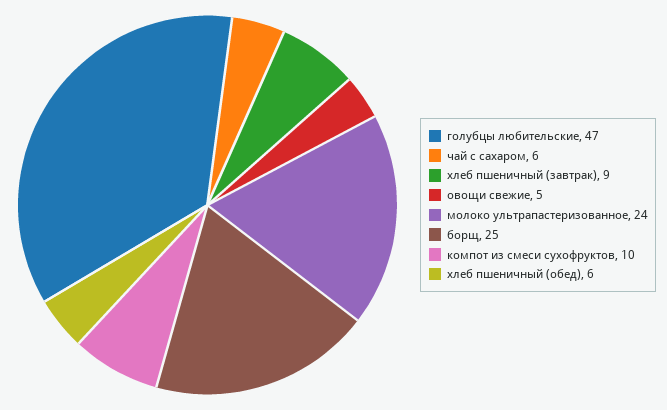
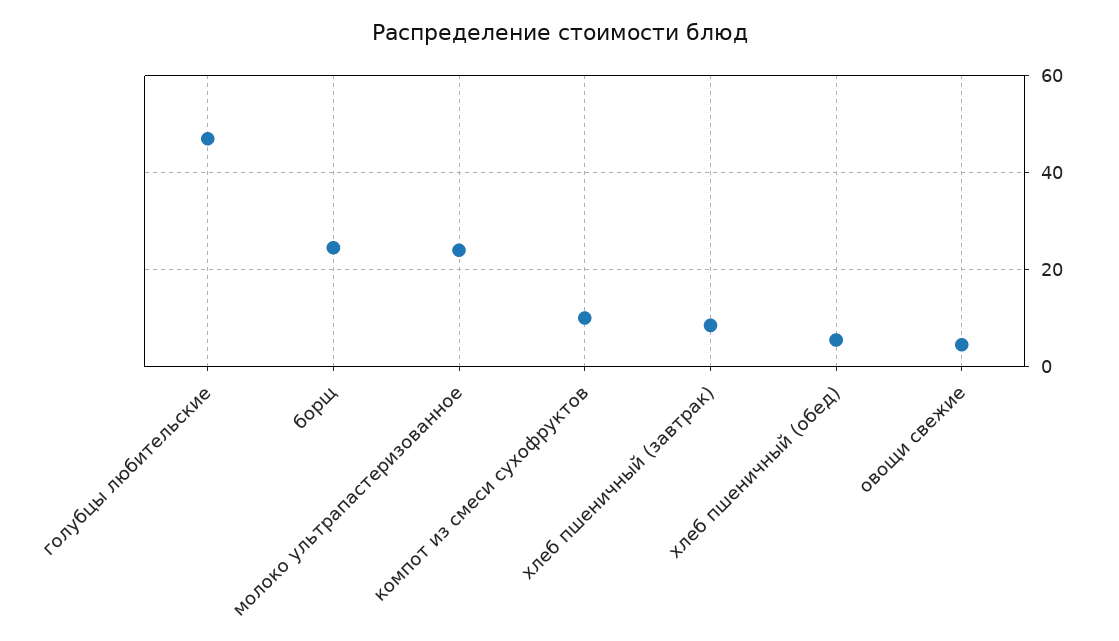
чай с сахаром: 6 -> none

